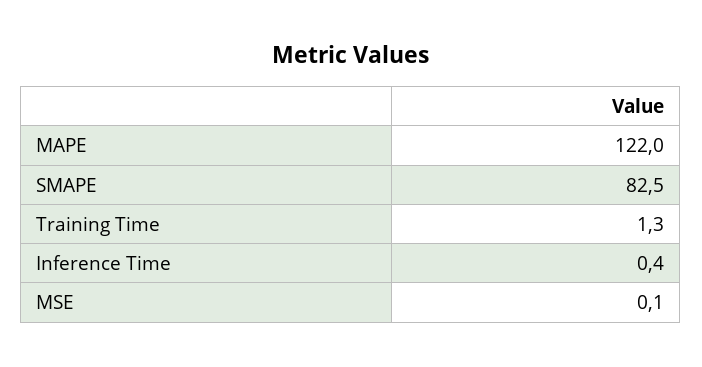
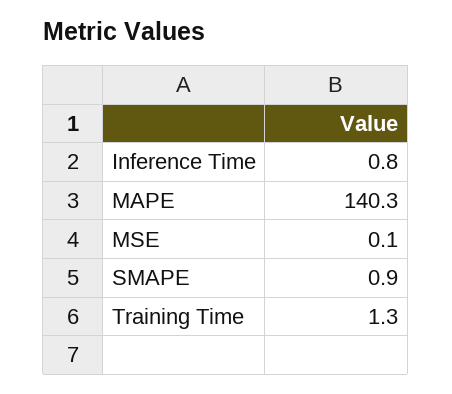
MAPE: 122 -> 140.3
SMAPE: 82.5 -> 0.9
Inference Time: 0.4 -> 0.8

